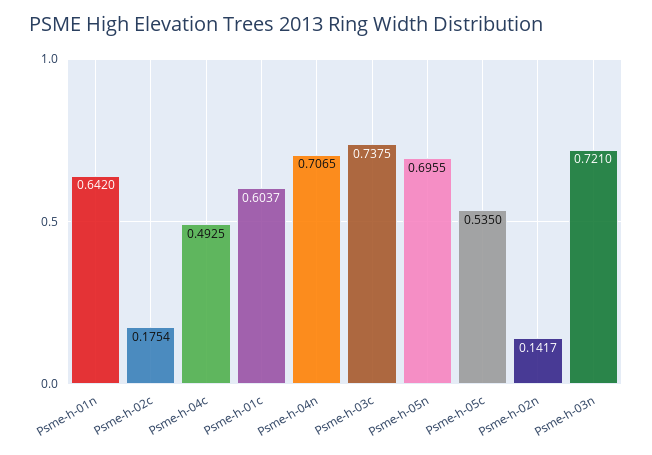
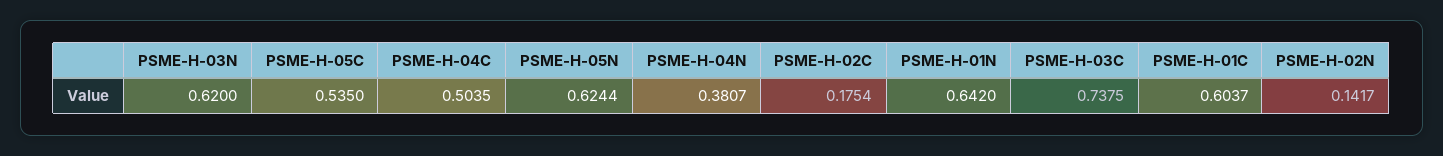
Psme-h-04c: 0.4925 -> 0.5035
Psme-h-04n: 0.7065 -> 0.3807
Psme-h-05n: 0.6955 -> 0.6244
Psme-h-03n: 0.721 -> 0.62

